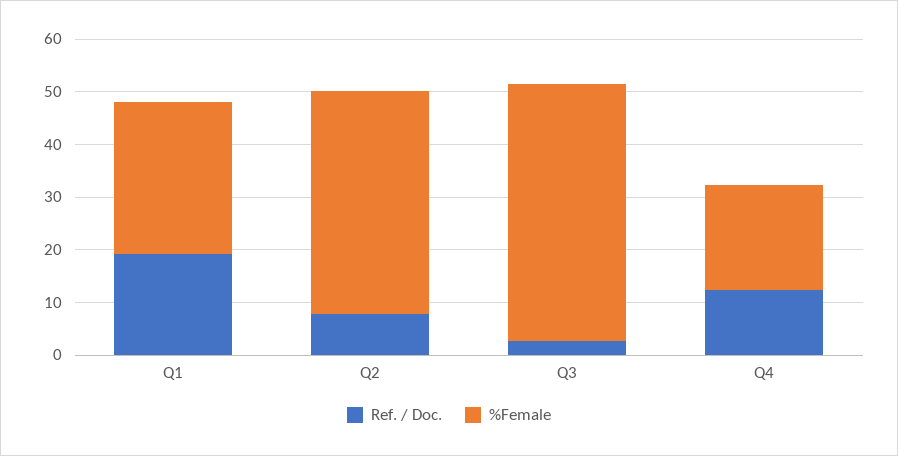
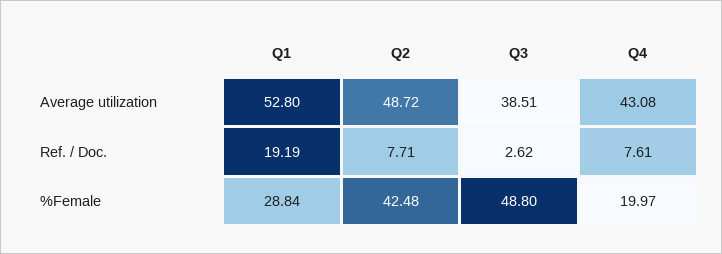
Ref. / Doc., Q4: 12 -> 7.61
Average utilization, Q1: none -> 52.8
Average utilization, Q2: none -> 48.72
Average utilization, Q3: none -> 38.51
Average utilization, Q4: none -> 43.08

